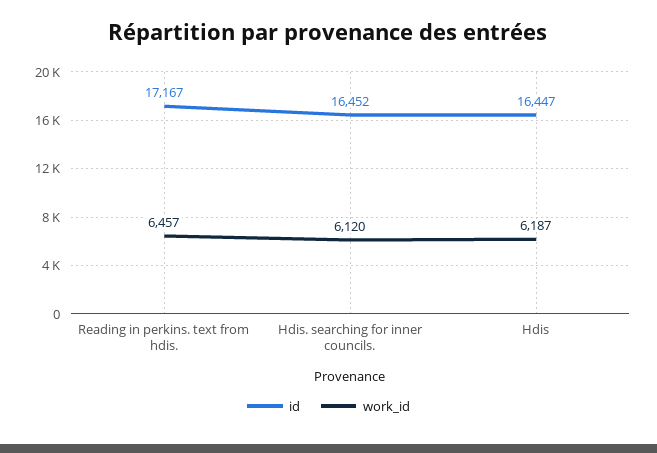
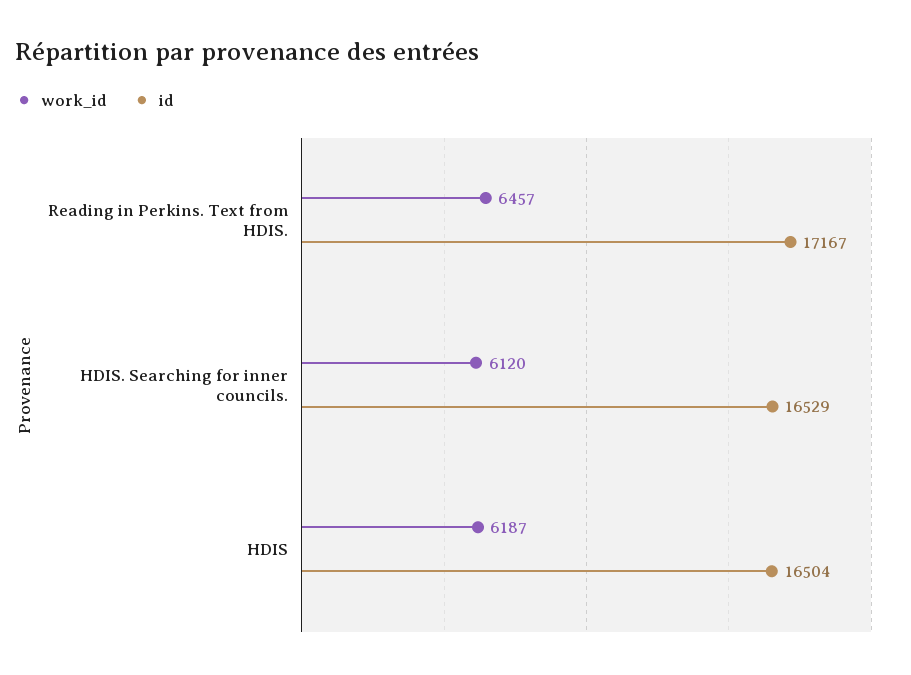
id, Hdis. searching for inner councils.: 16452 -> 16529
id, Hdis: 16447 -> 16504

